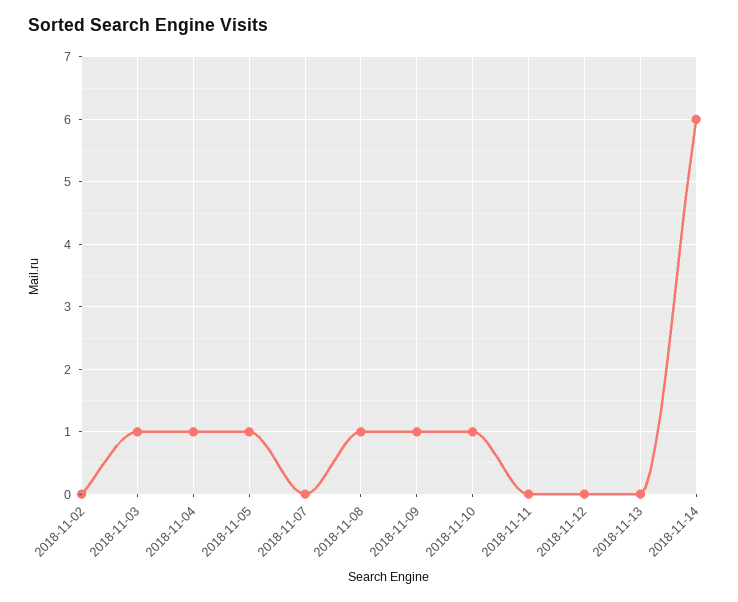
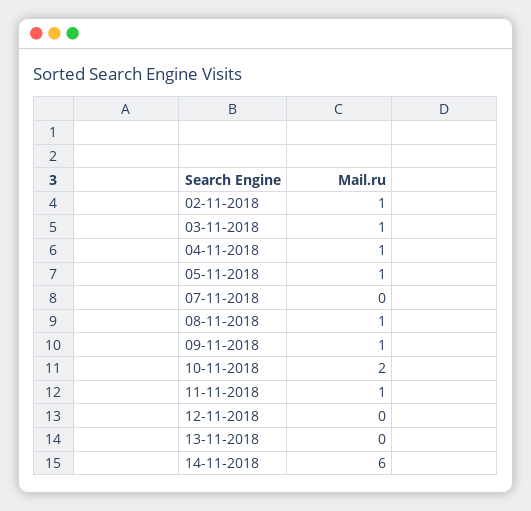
2018-11-02: 0 -> 1
2018-11-10: 1 -> 2
2018-11-11: 0 -> 1

